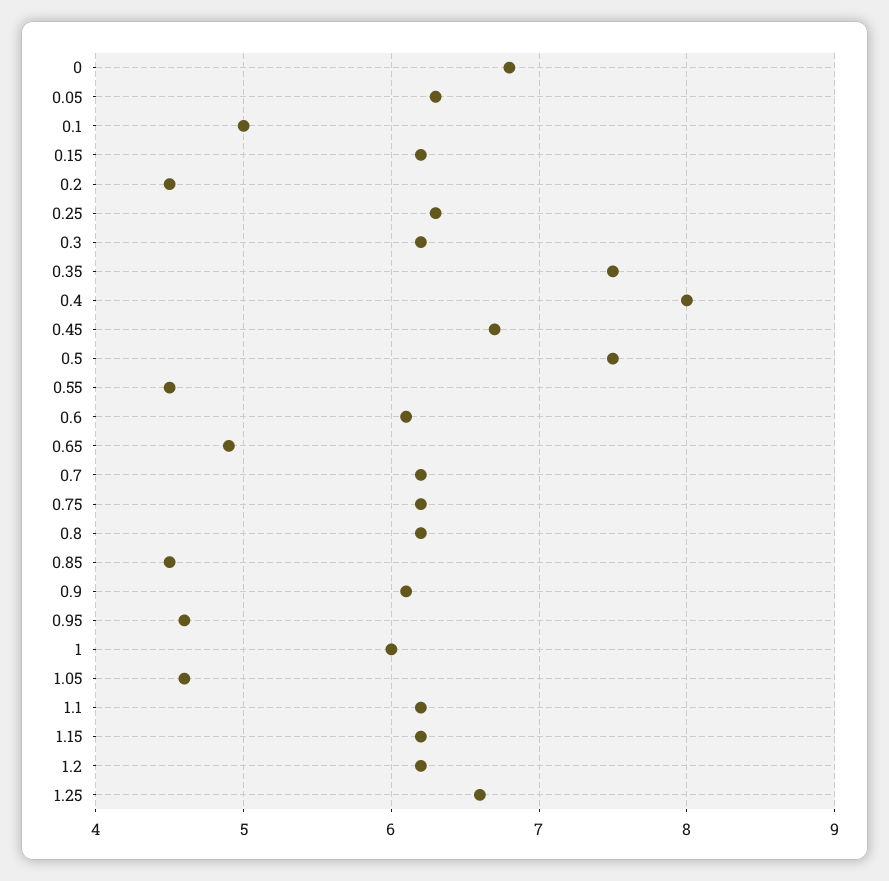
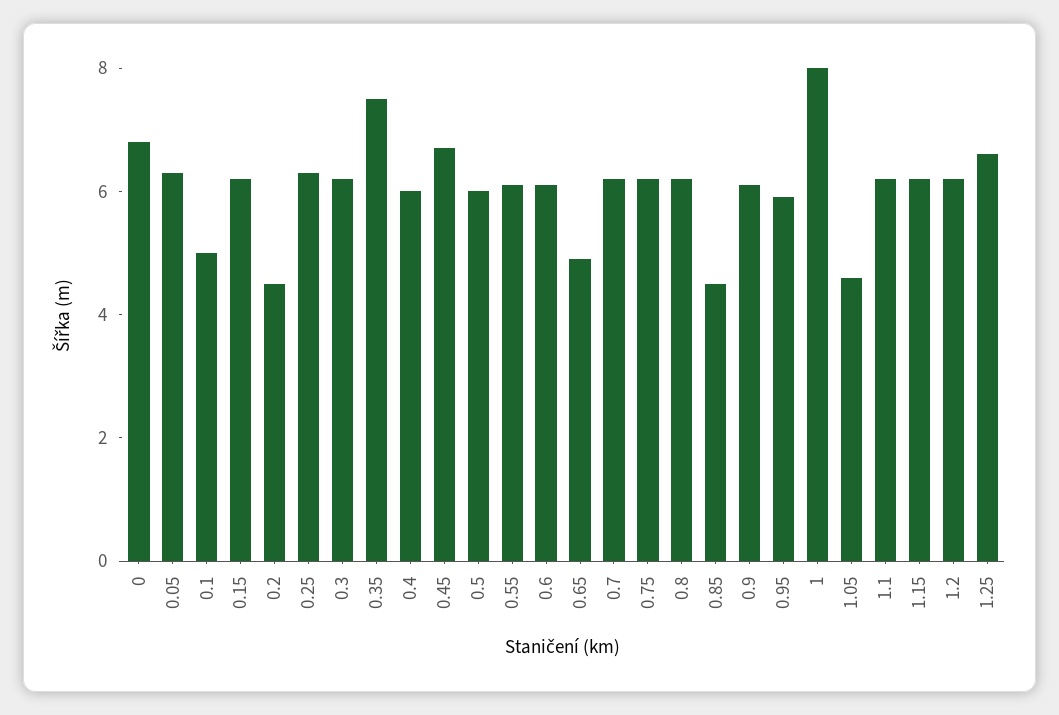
0.4: 8 -> 6
0.5: 7.5 -> 6
0.55: 4.5 -> 6
0.95: 4.6 -> 6
1: 6 -> 8

